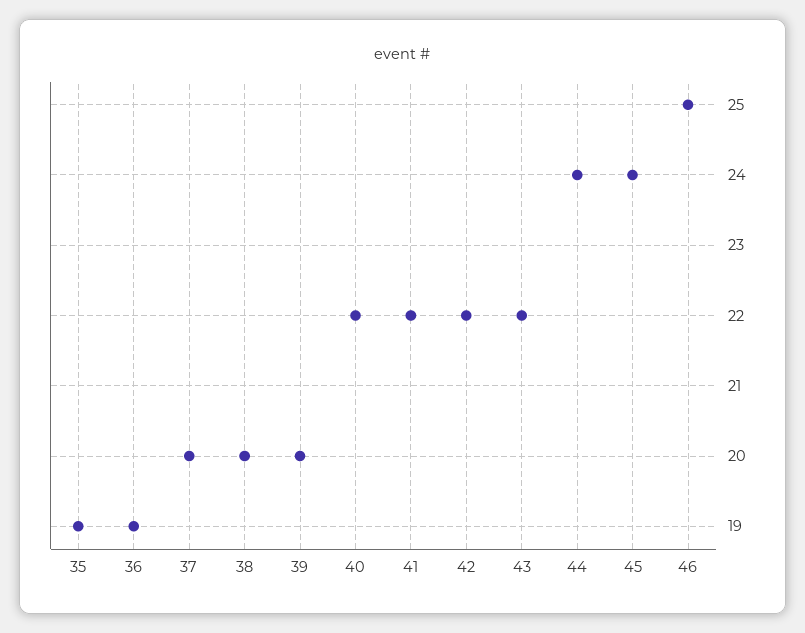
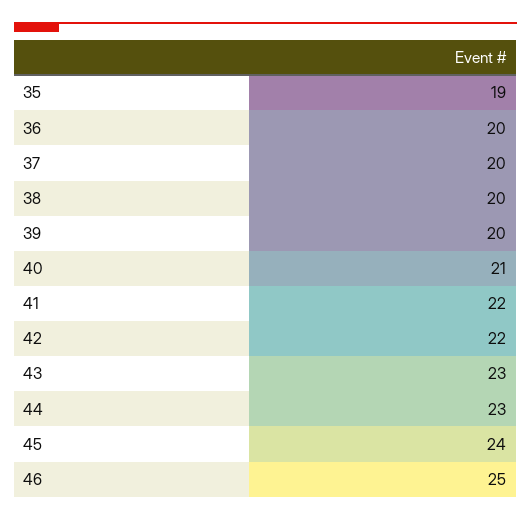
36: 19 -> 20
40: 22 -> 21
43: 22 -> 23
44: 24 -> 23

